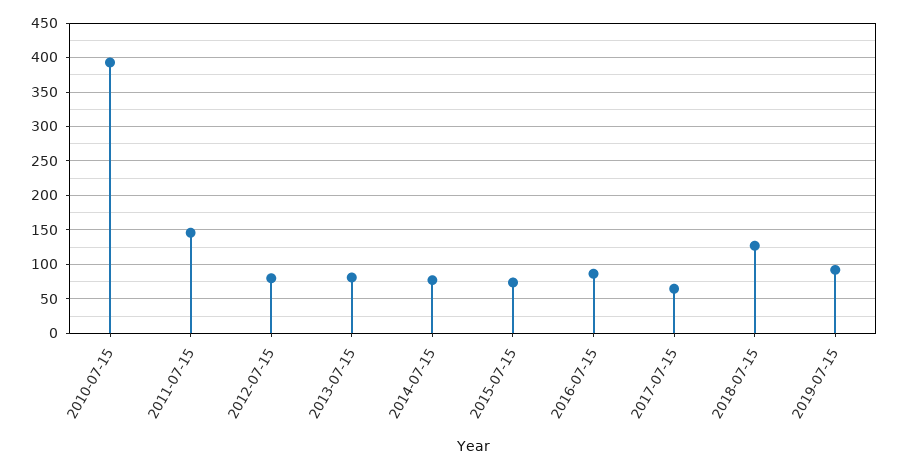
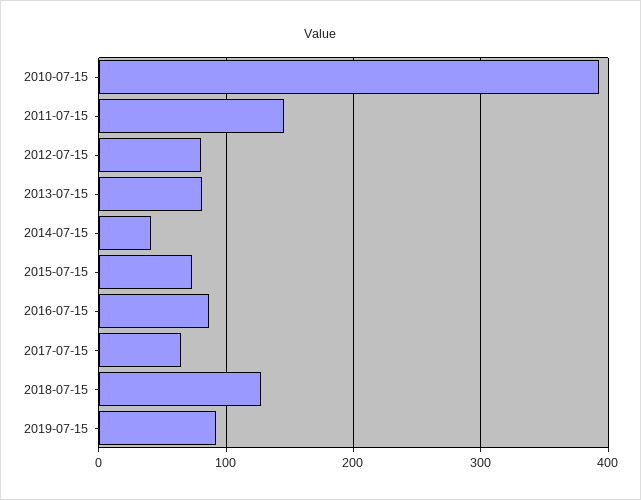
2014-07-15: 80 -> 40

